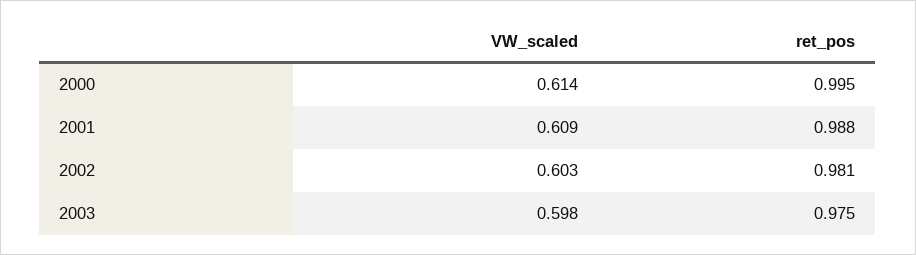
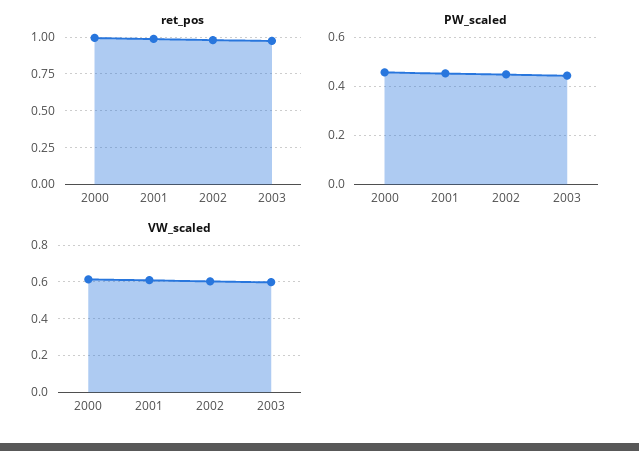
PW_scaled, 2000: none -> 0.45
PW_scaled, 2001: none -> 0.45
PW_scaled, 2002: none -> 0.45
PW_scaled, 2003: none -> 0.45

